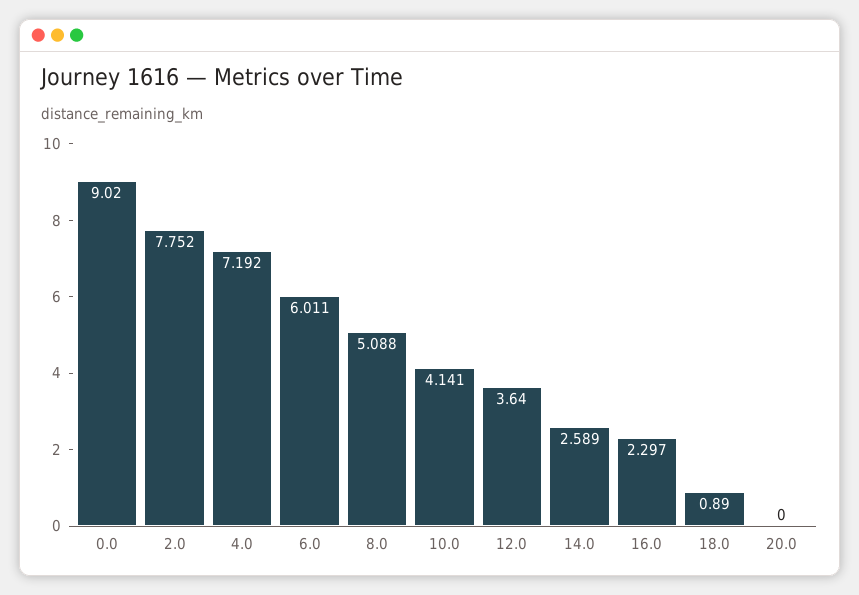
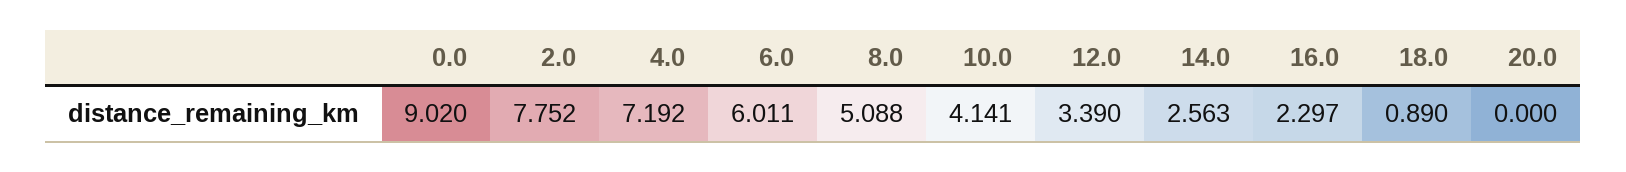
12.0: 3.64 -> 3.39
14.0: 2.589 -> 2.563

